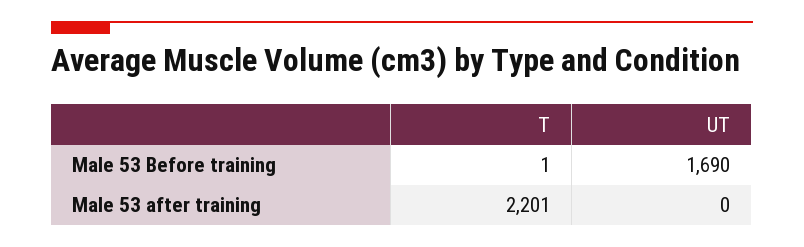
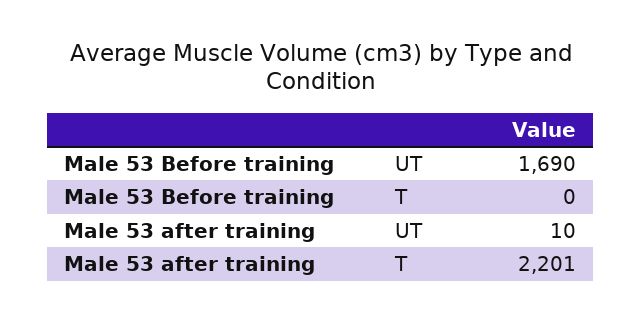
T, Male 53 Before training: 1 -> 0
UT, Male 53 after training: 0 -> 10

